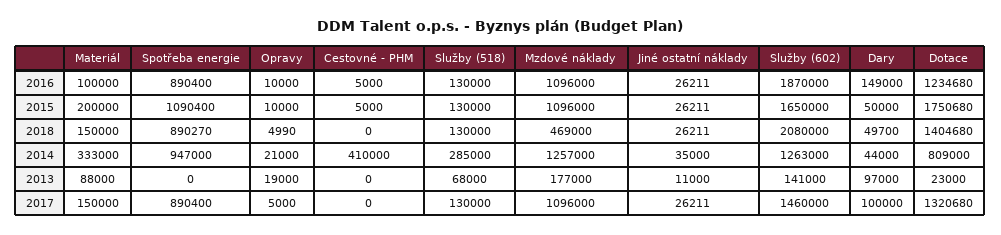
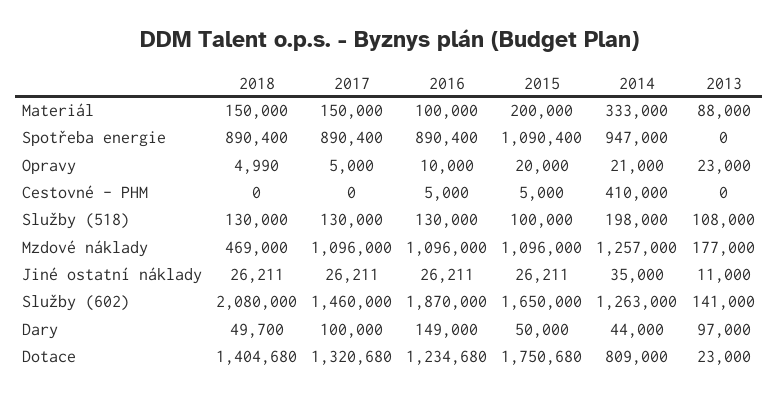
Opravy, 2015: 10000 -> 20000
Služby (518), 2015: 130000 -> 100000
Spotřeba energie, 2018: 890270 -> 890400
Služby (518), 2014: 285000 -> 198000
Opravy, 2013: 19000 -> 23000
Služby (518), 2013: 68000 -> 108000

